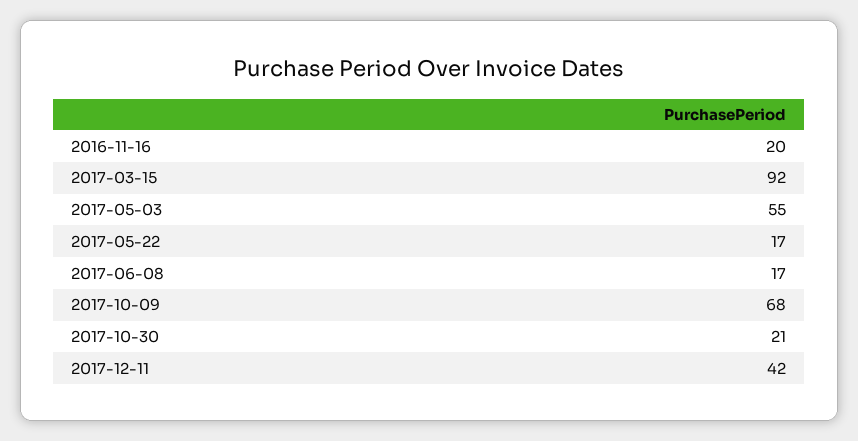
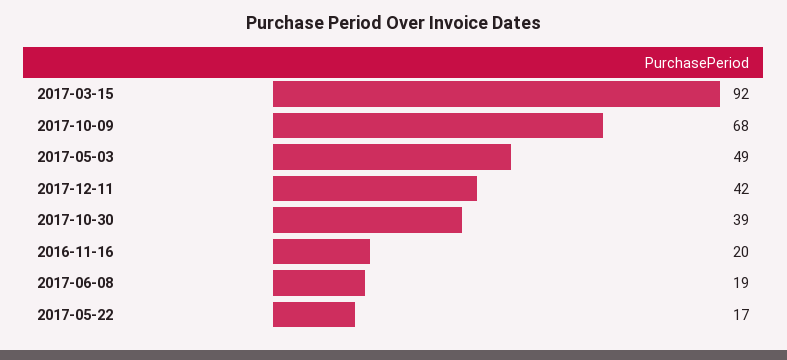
2017-05-03: 55 -> 49
2017-06-08: 17 -> 19
2017-10-30: 21 -> 39

